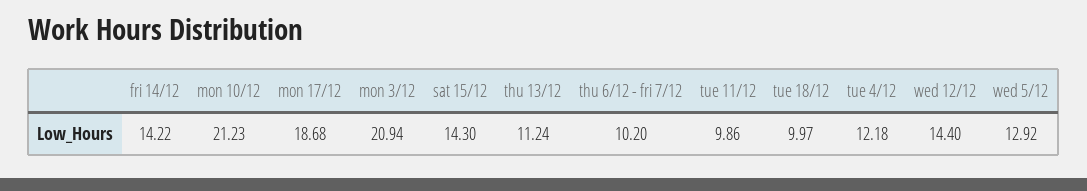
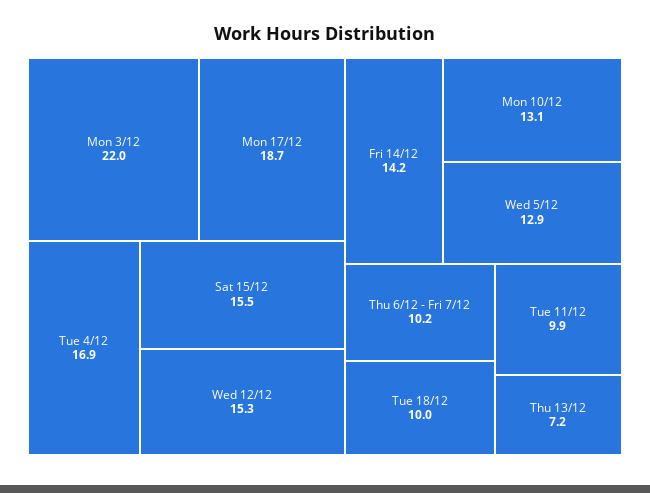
mon 10/12: 21.23 -> 13.1
mon 3/12: 20.94 -> 22
sat 15/12: 14.3 -> 15.5
thu 13/12: 11.24 -> 7.2
tue 4/12: 12.18 -> 16.9
wed 12/12: 14.4 -> 15.3

